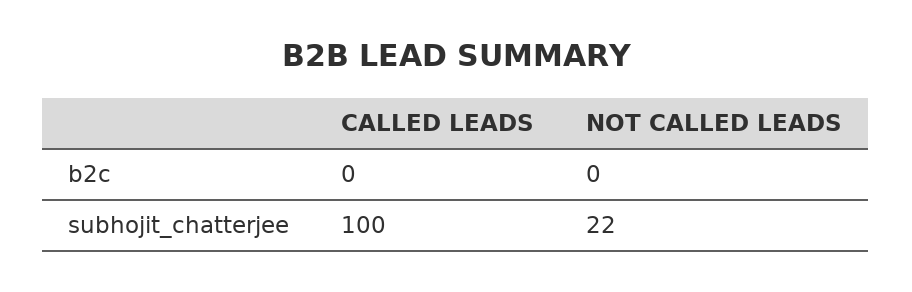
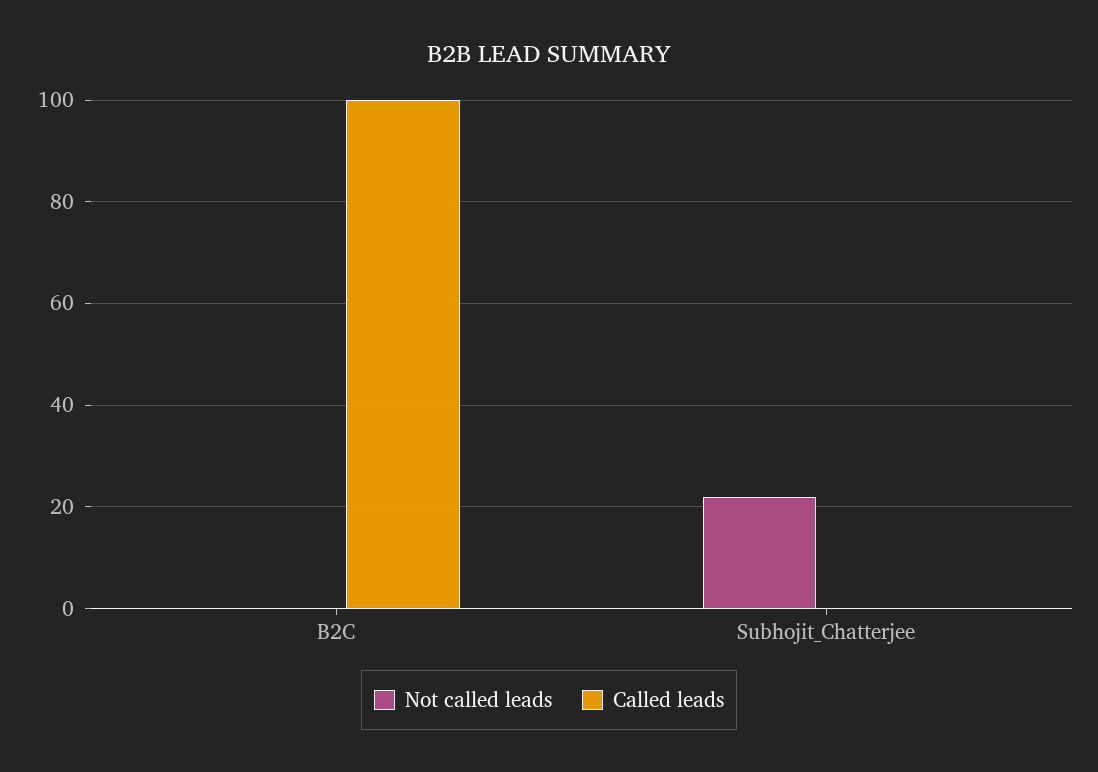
CALLED LEADS, b2c: 0 -> 100
CALLED LEADS, subhojit_chatterjee: 100 -> 0

